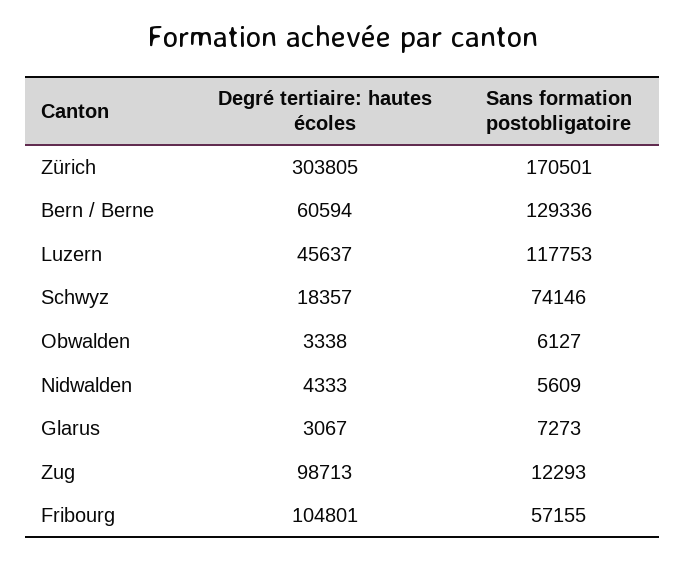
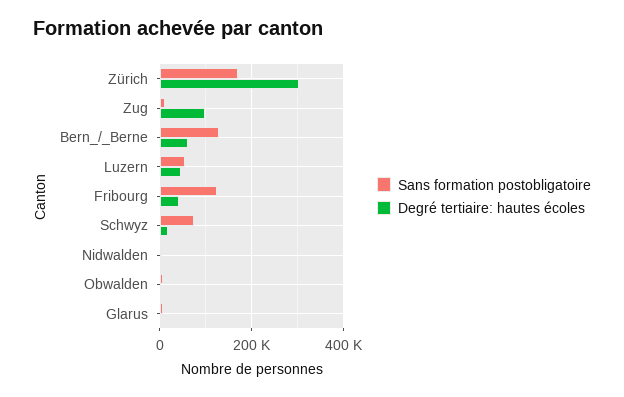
Sans formation postobligatoire, Luzern: 117753 -> 60000
Degré tertiaire: hautes écoles, Fribourg: 104801 -> 40000
Sans formation postobligatoire, Fribourg: 57155 -> 120000

